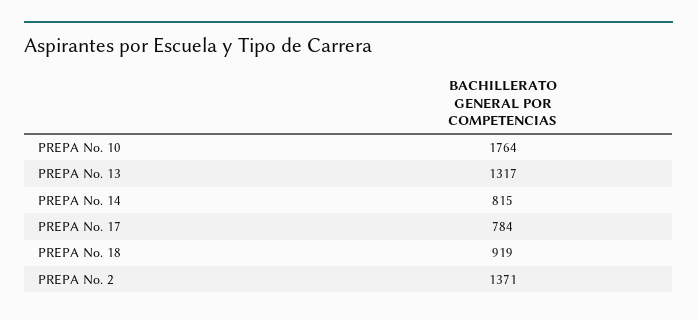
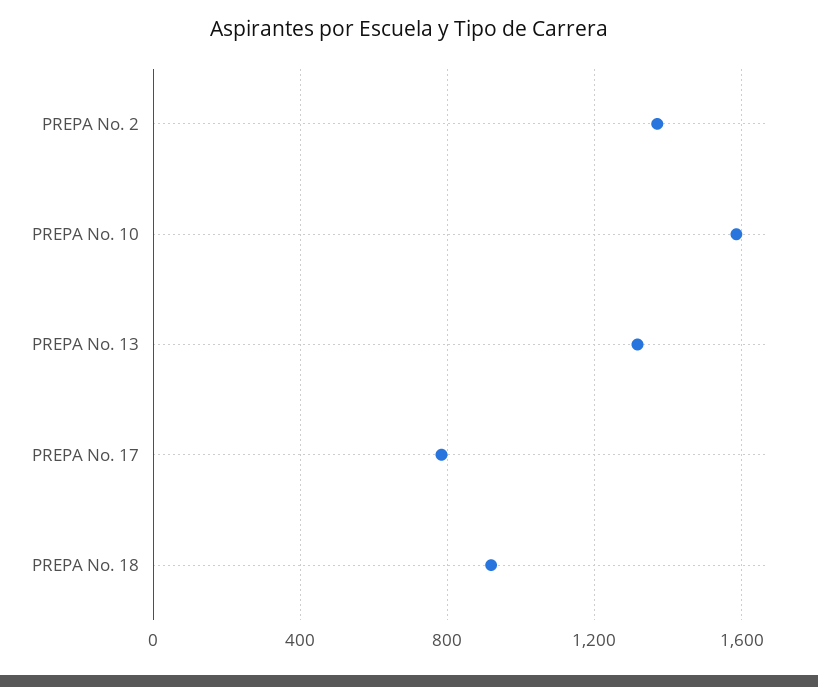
PREPA No. 10: 1764 -> 1600
PREPA No. 14: 815 -> none

